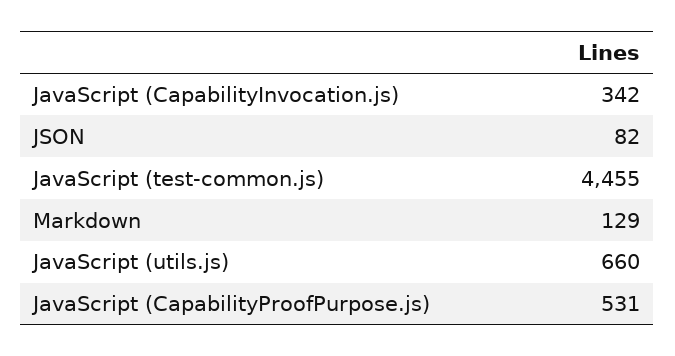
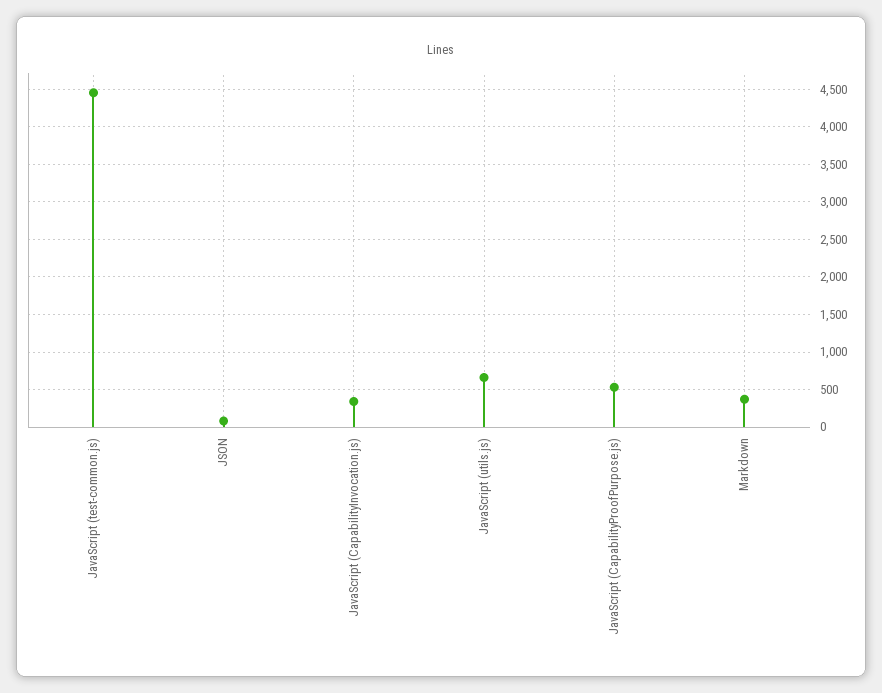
Markdown: 129 -> 400

